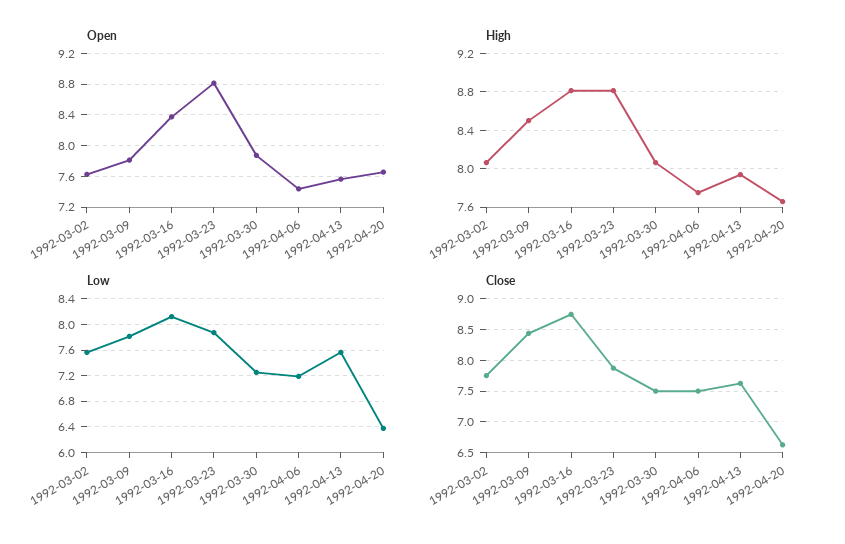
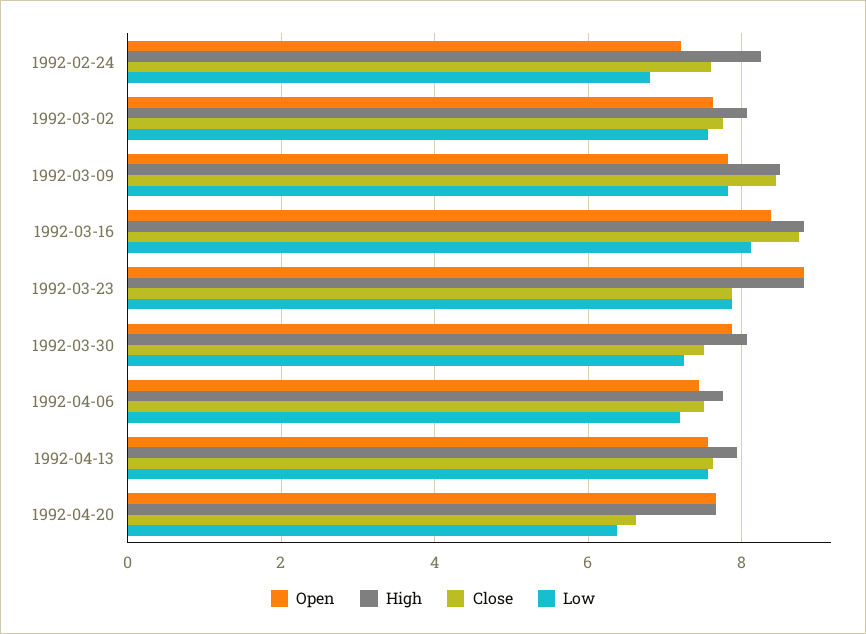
Open, 1992-02-24: none -> 7.2
High, 1992-02-24: none -> 8.2
Close, 1992-02-24: none -> 7.6
Low, 1992-02-24: none -> 6.8

